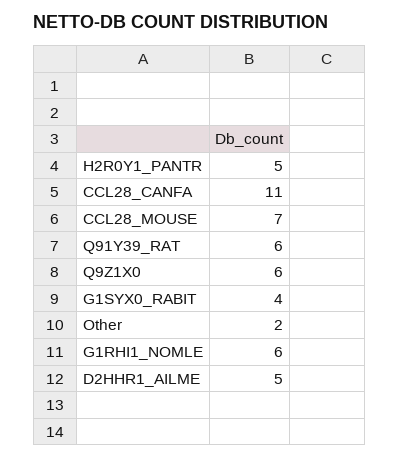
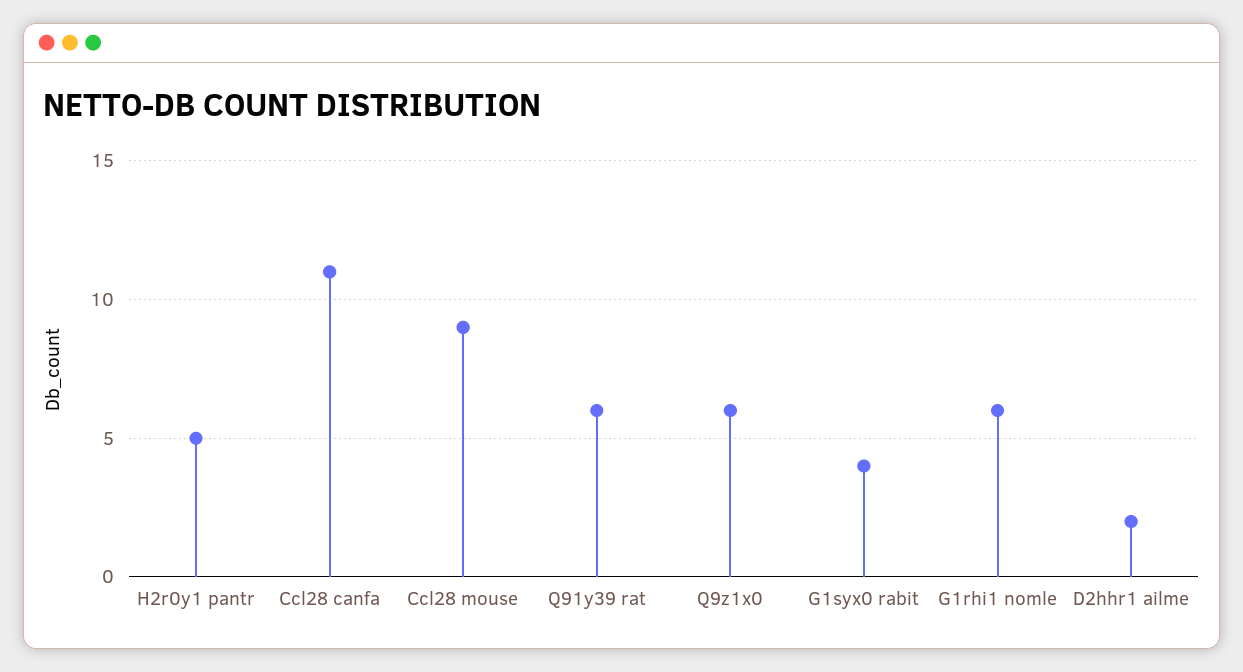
CCL28_MOUSE: 7 -> 9
Other: 2 -> none
D2HHR1_AILME: 5 -> 2

